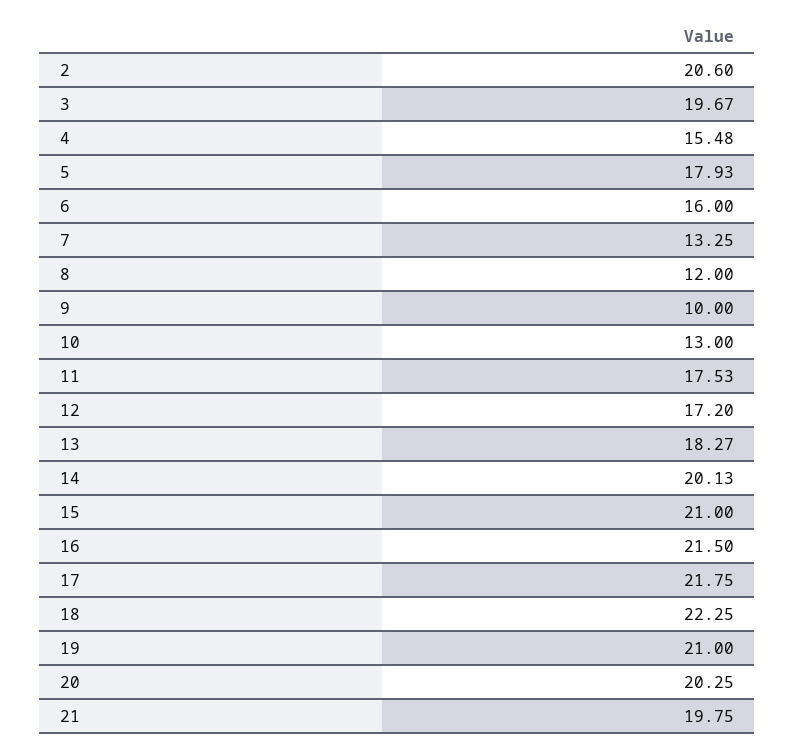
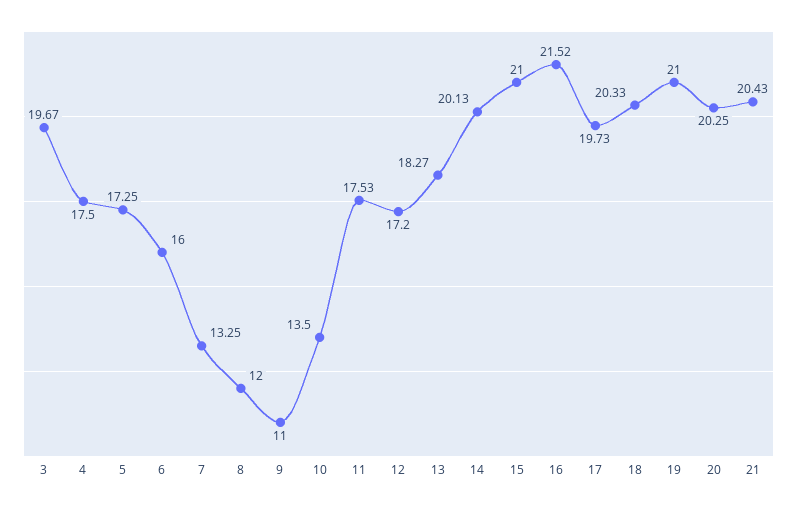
2: 20.6 -> none
4: 15.48 -> 17.5
5: 17.93 -> 17.25
9: 10 -> 11
10: 13 -> 13.5
16: 21.5 -> 21.52
17: 21.75 -> 19.73
18: 22.25 -> 20.33
21: 19.75 -> 20.43

